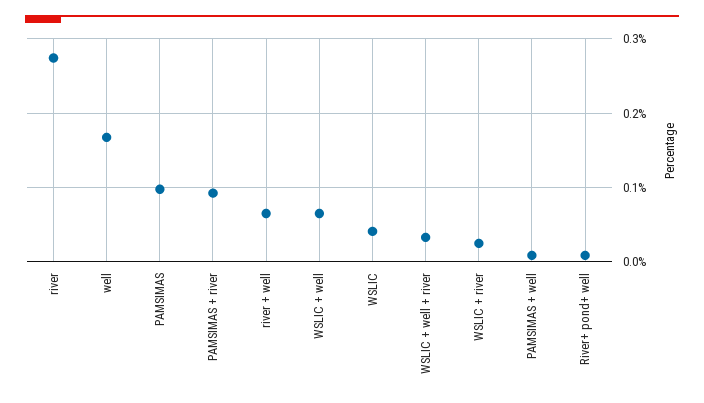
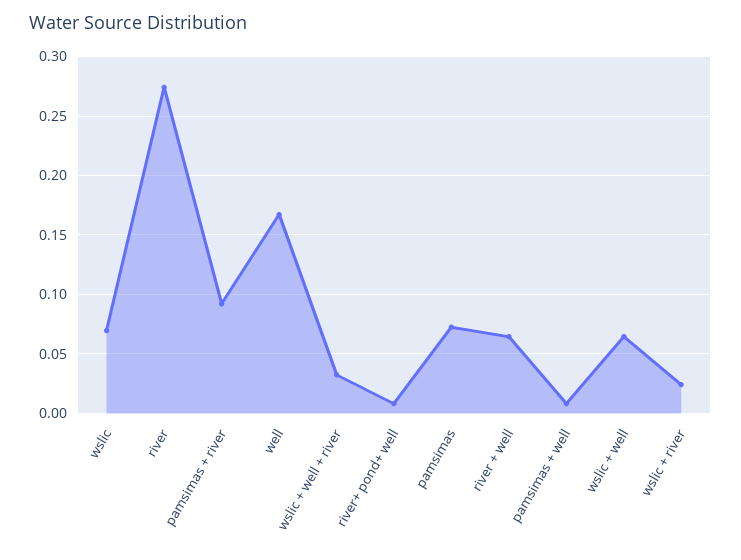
PAMSIMAS: 0.1 -> 0.07
WSLIC: 0.04 -> 0.07

